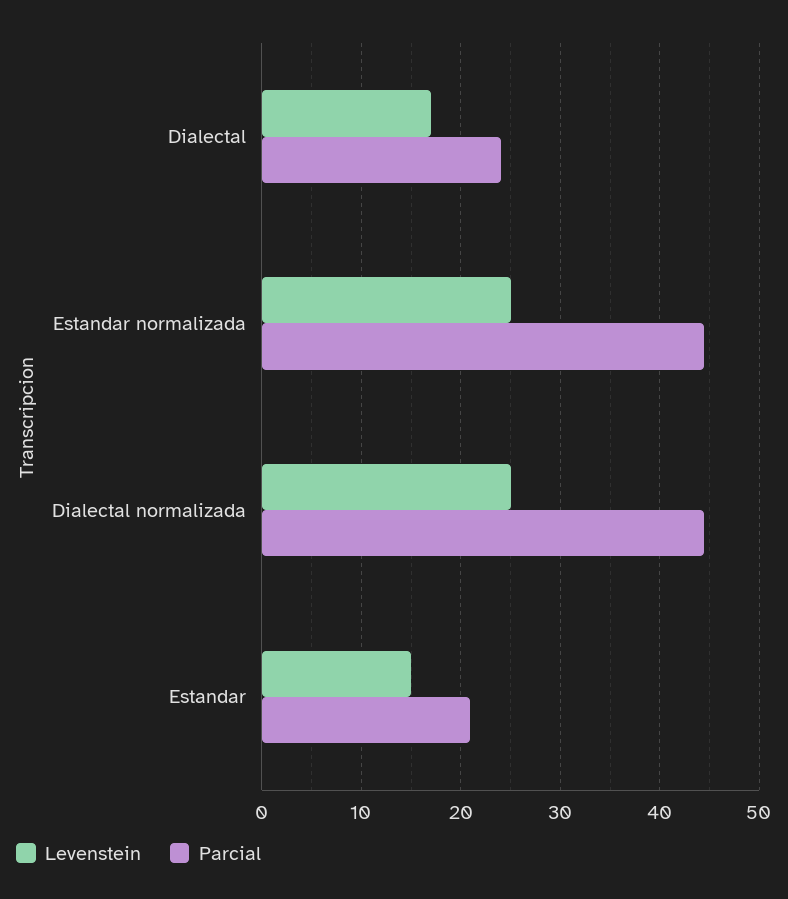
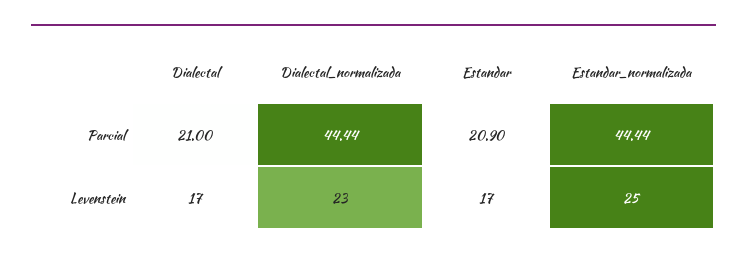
Parcial, Dialectal: 24 -> 21
Levenstein, Dialectal normalizada: 25 -> 23
Levenstein, Estandar: 15 -> 17

